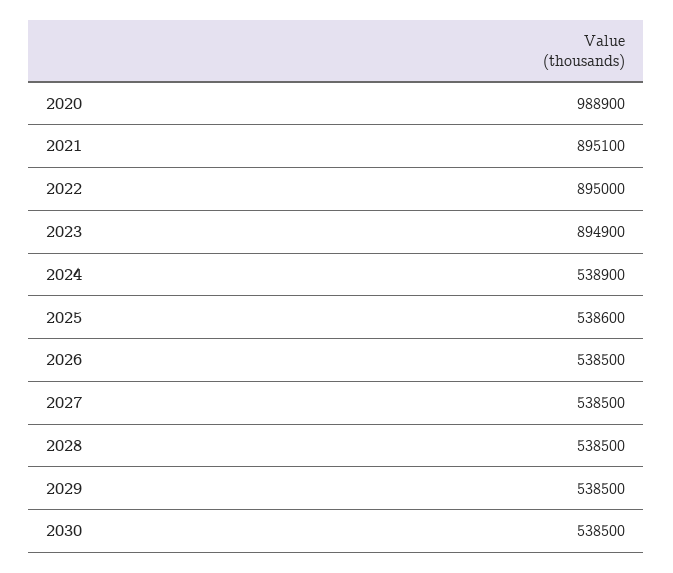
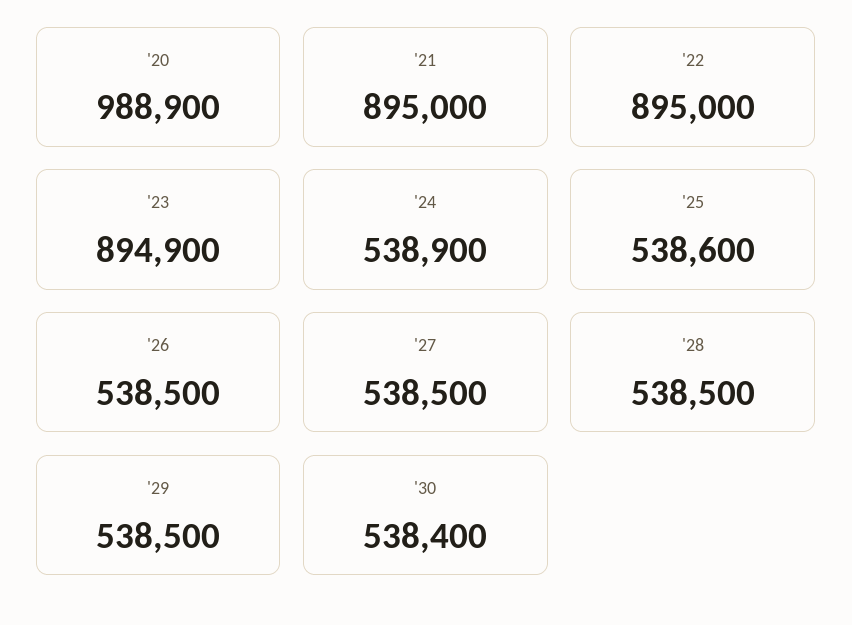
2021: 895100 -> 895000
2030: 538500 -> 538400

